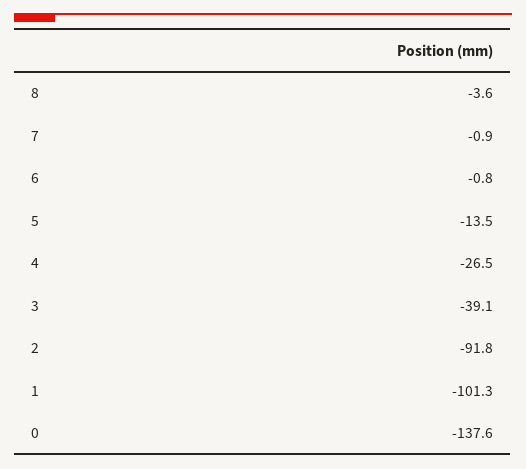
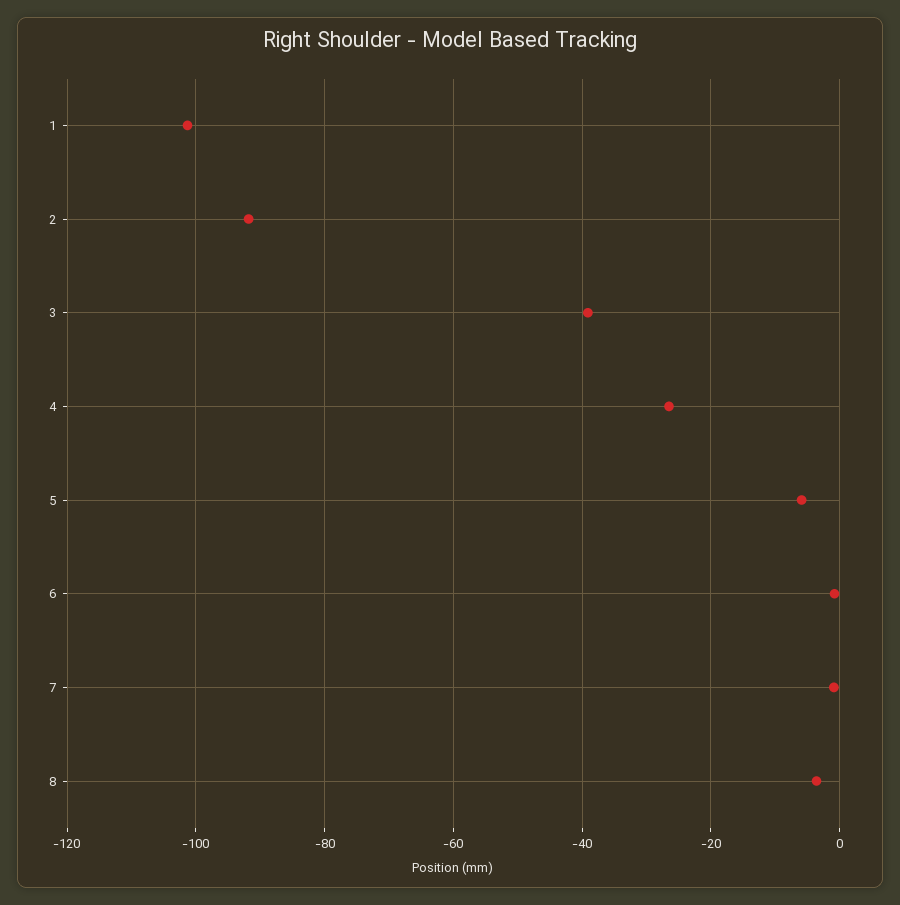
5: -13.5 -> -6
0: -137.6 -> none

